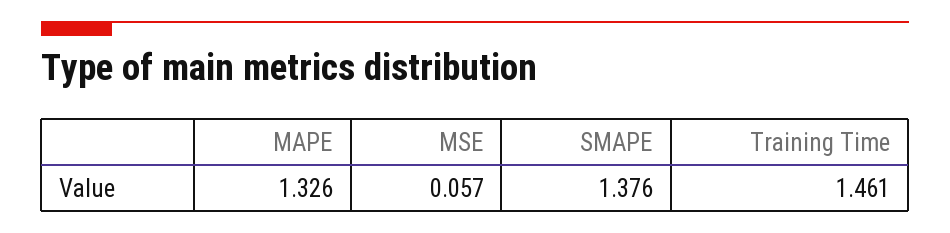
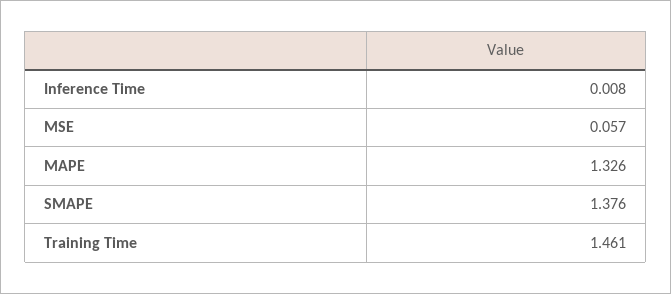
Inference Time: none -> 0.008

